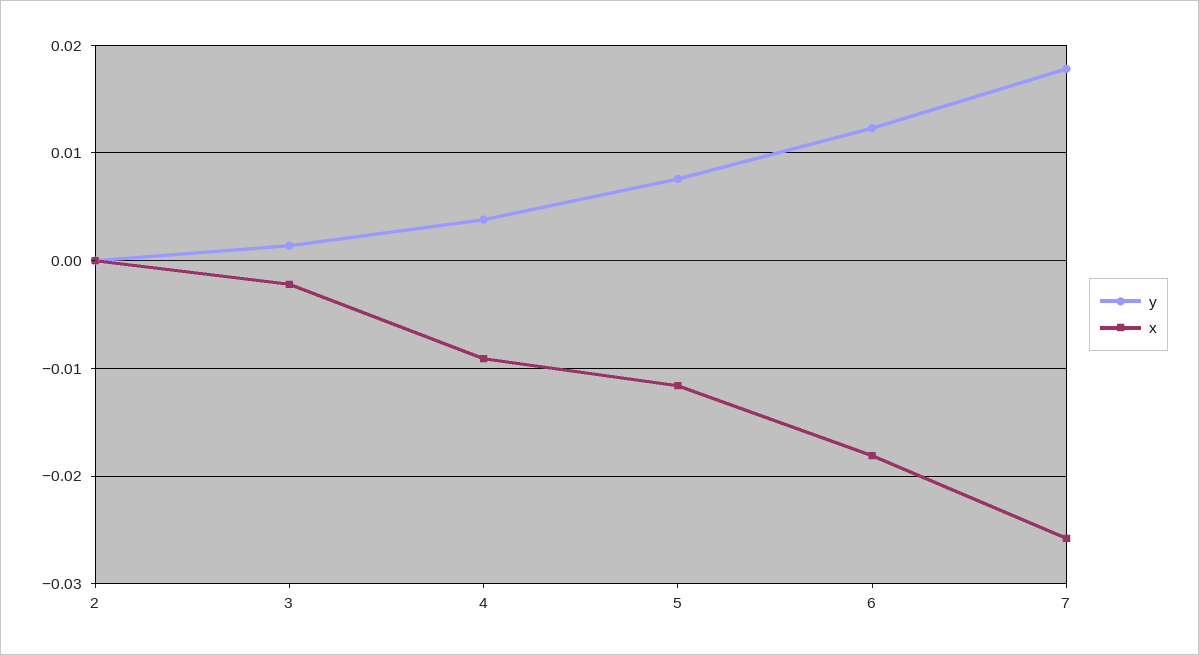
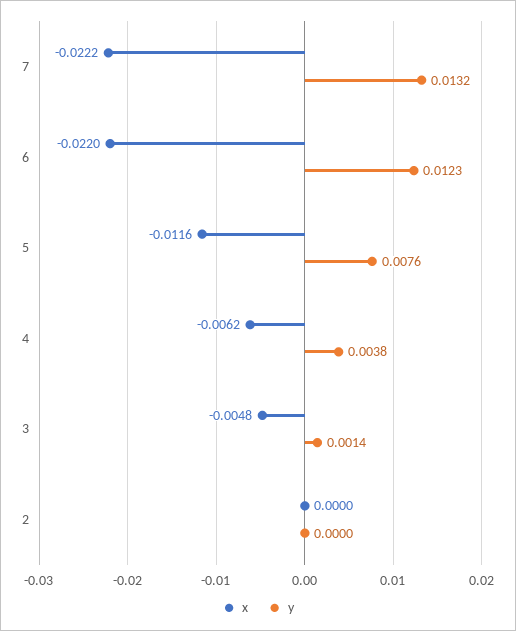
x, 3: -0.002 -> -0.0048
x, 4: -0.009 -> -0.0062
x, 6: -0.018 -> -0.022
y, 7: 0.018 -> 0.0132
x, 7: -0.026 -> -0.0222

